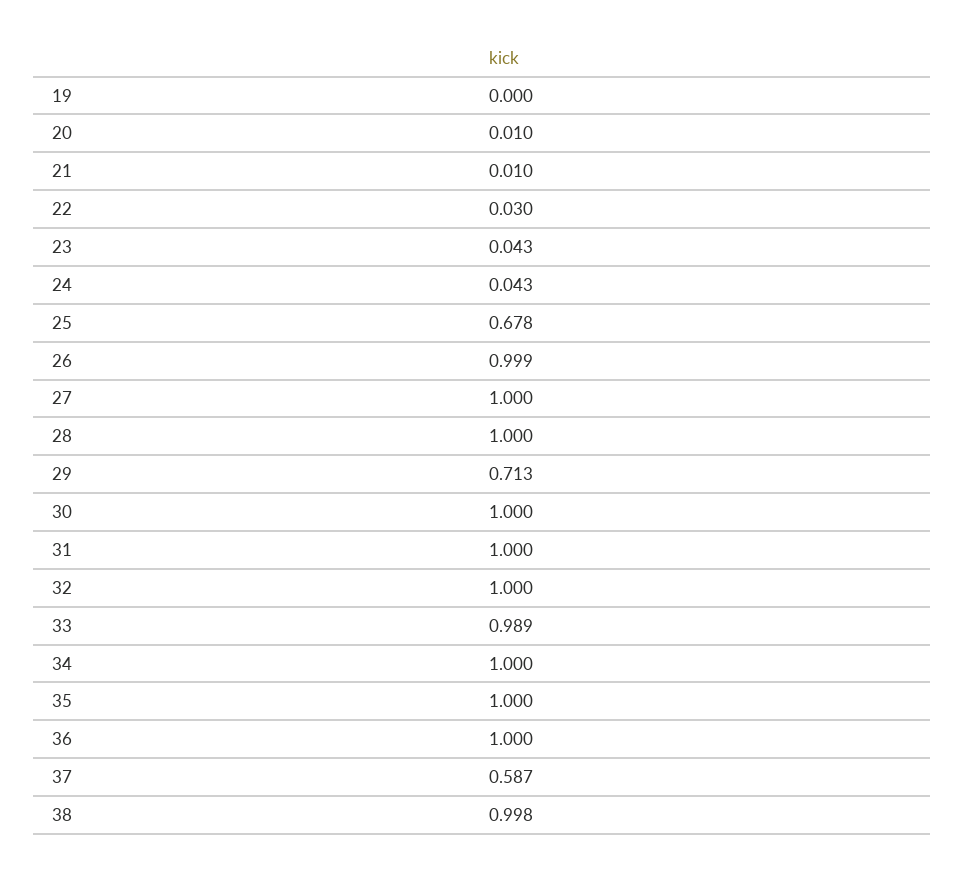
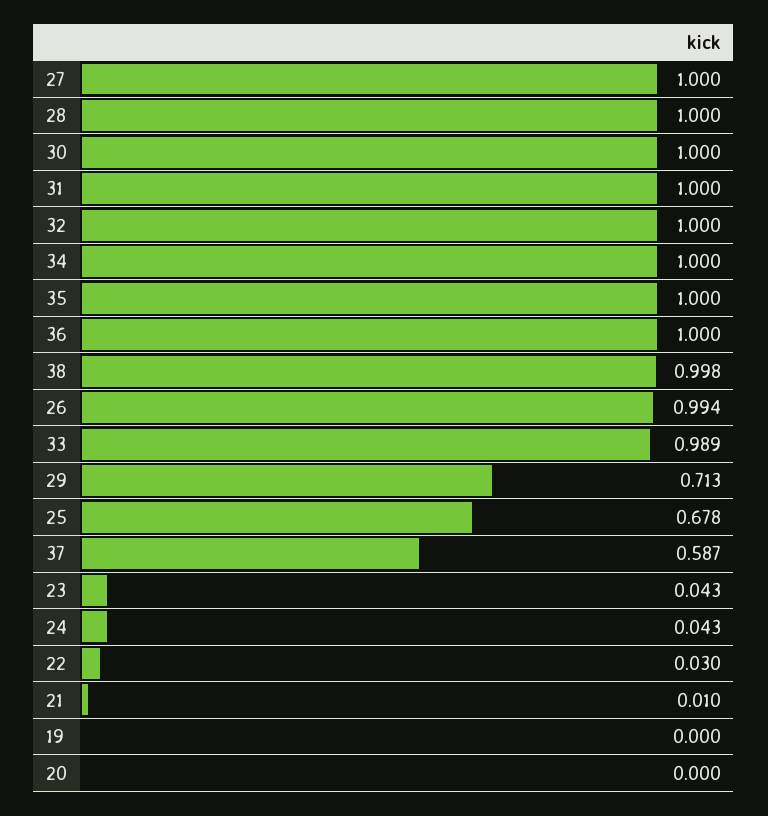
20: 0.01 -> 0
26: 0.999 -> 0.994

